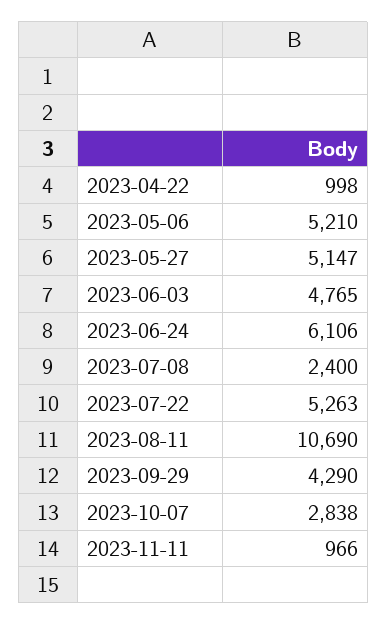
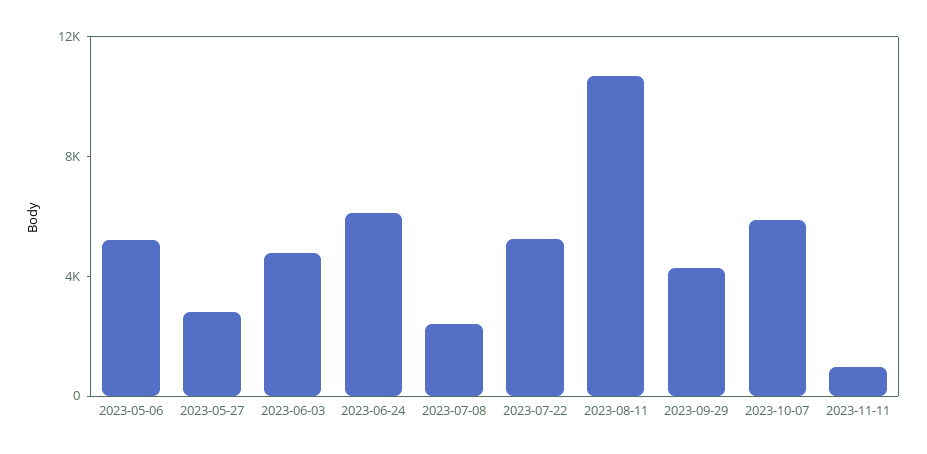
2023-04-22: 998 -> none
2023-05-27: 5147 -> 3000
2023-10-07: 2838 -> 6000

